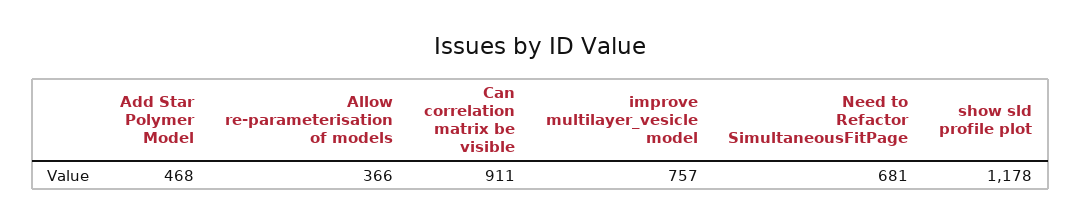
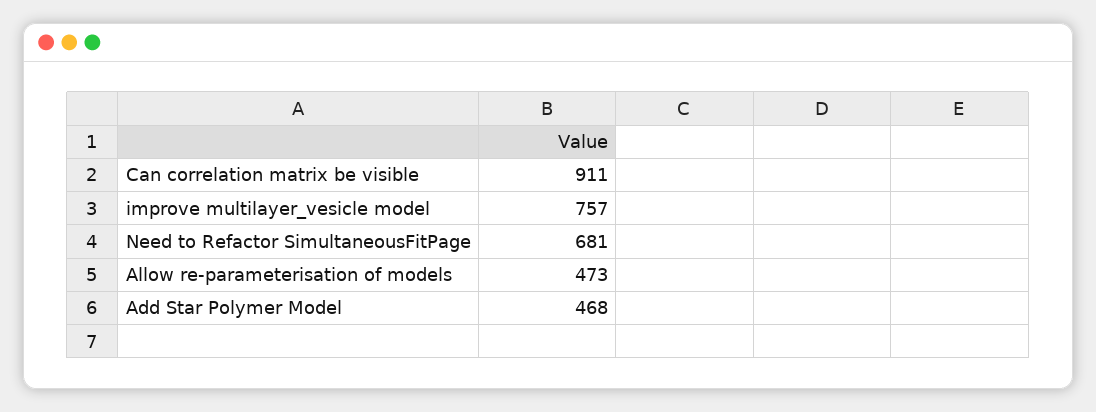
Allow re-parameterisation of models: 366 -> 473
show sld profile plot: 1178 -> none

